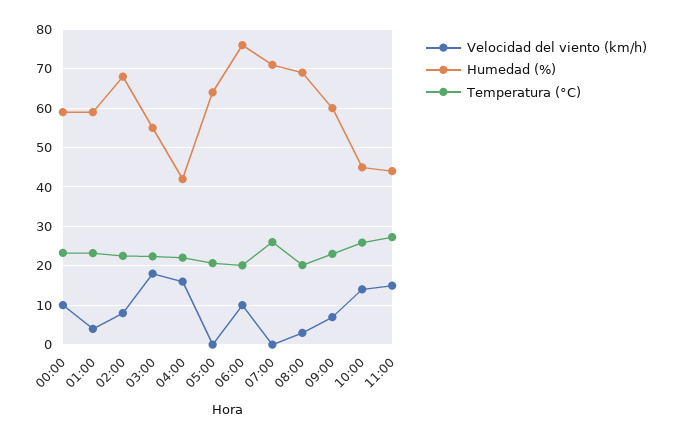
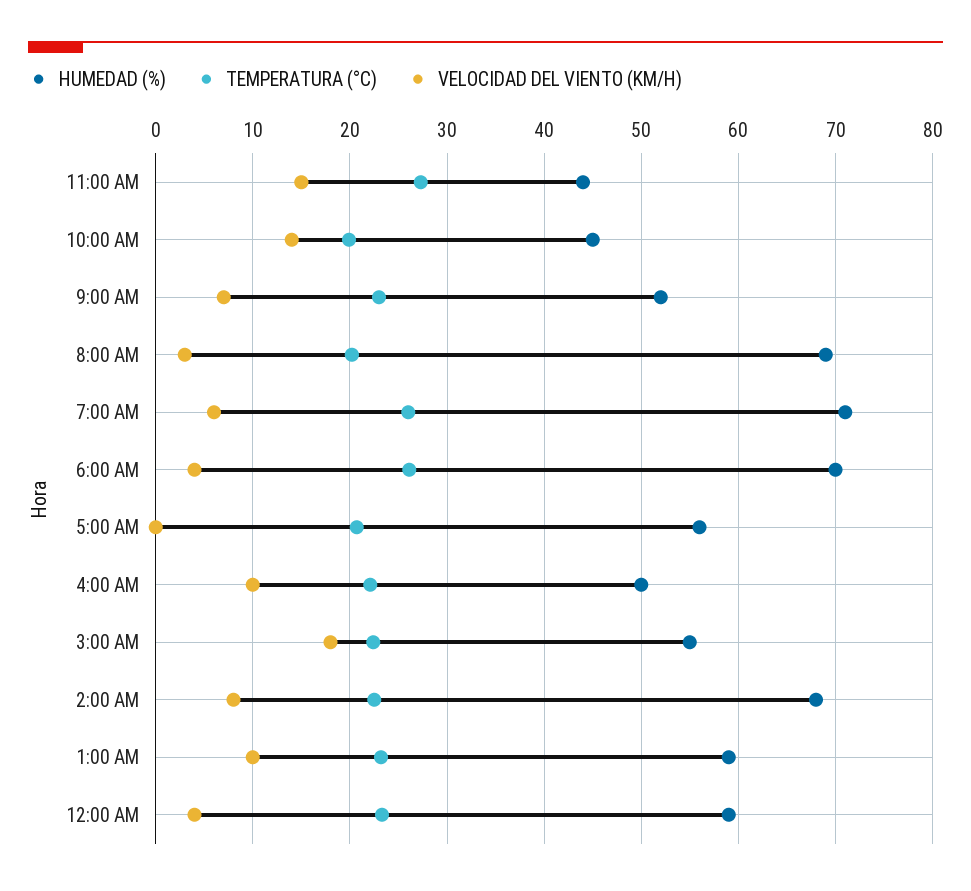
Velocidad del viento (km/h), 00:00: 10 -> 4
Velocidad del viento (km/h), 01:00: 4 -> 10
Velocidad del viento (km/h), 04:00: 16 -> 10
Humedad (%), 04:00: 42 -> 50
Humedad (%), 05:00: 64 -> 56
Velocidad del viento (km/h), 06:00: 10 -> 4
Humedad (%), 06:00: 76 -> 70
Temperatura (°C), 06:00: 20 -> 26
Velocidad del viento (km/h), 07:00: 0 -> 6
Humedad (%), 09:00: 60 -> 52
Temperatura (°C), 10:00: 26 -> 20

